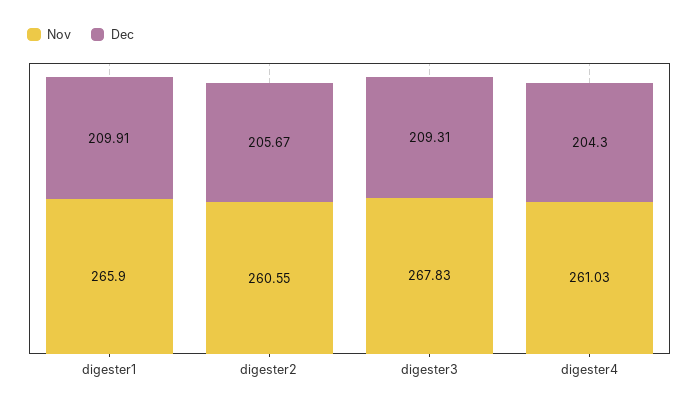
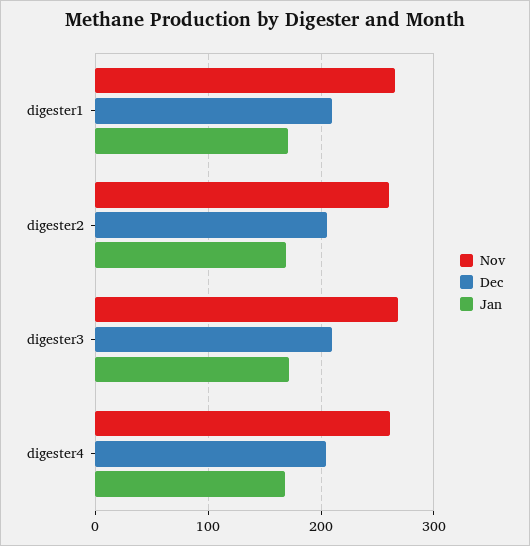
Jan, digester1: none -> 170
Jan, digester2: none -> 170
Jan, digester3: none -> 170
Jan, digester4: none -> 170

